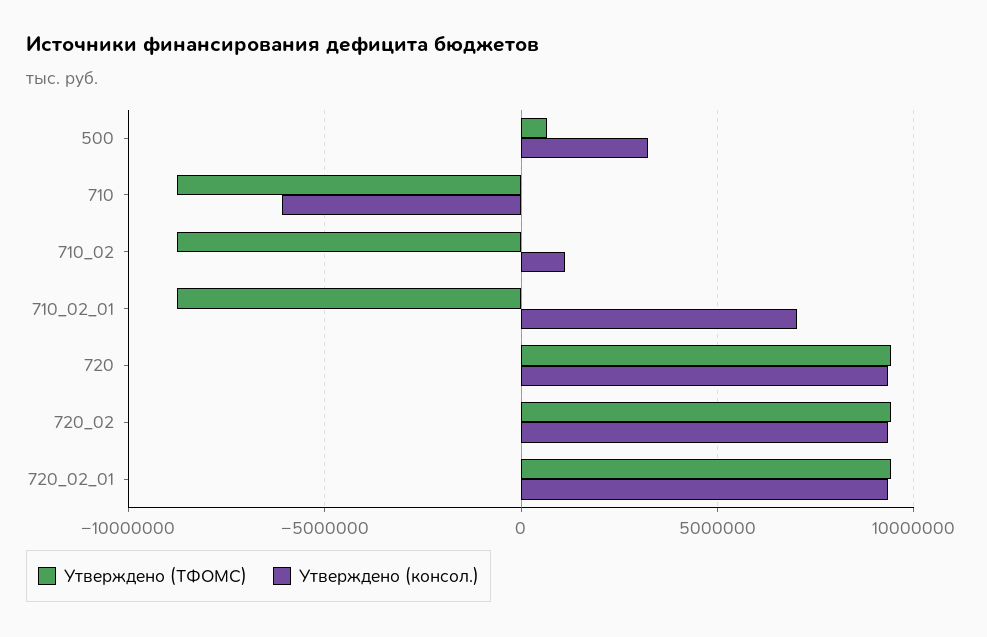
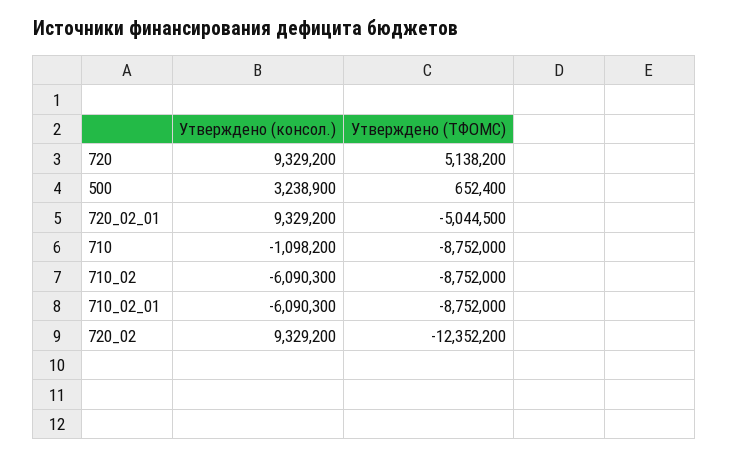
Утверждено (консол.), 710: -6000000 -> -1098200
Утверждено (консол.), 710_02: 1000000 -> -6090300
Утверждено (консол.), 710_02_01: 7000000 -> -6090300
Утверждено (ТФОМС), 720: 9500000 -> 5138200
Утверждено (ТФОМС), 720_02: 9500000 -> -12352200
Утверждено (ТФОМС), 720_02_01: 9500000 -> -5044500

